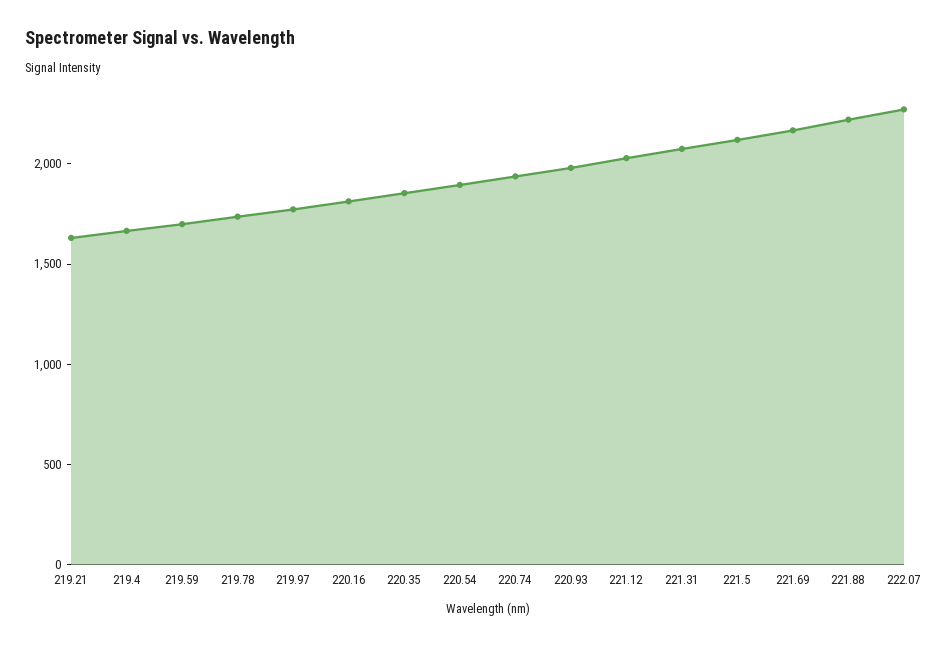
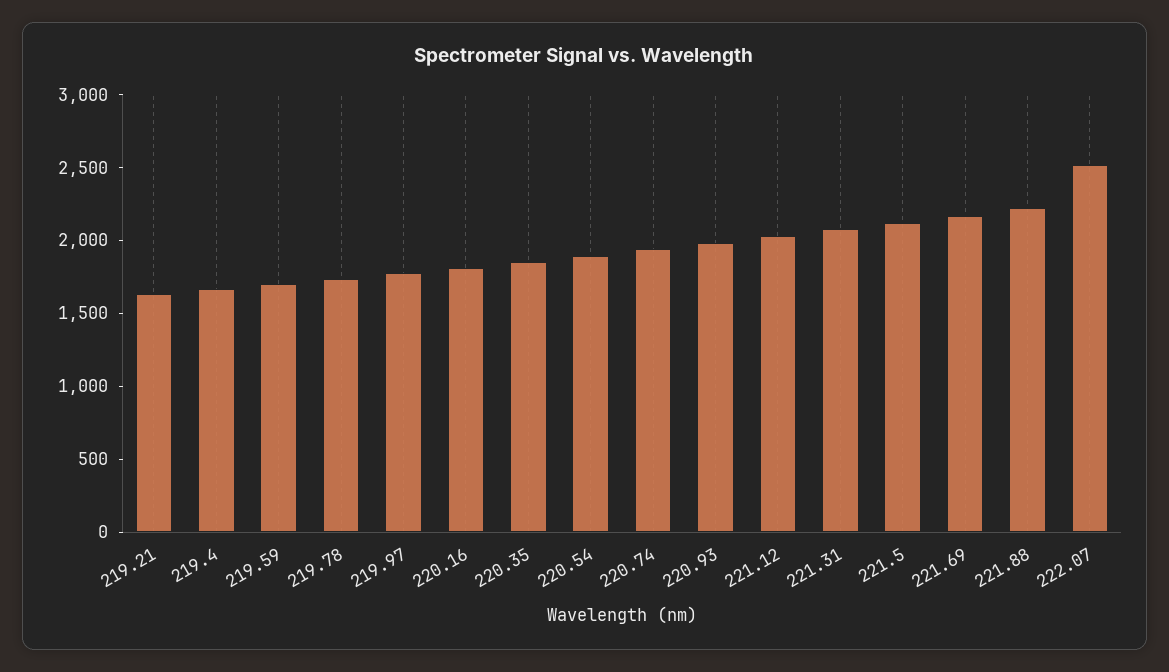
222.07: 2300 -> 2500

